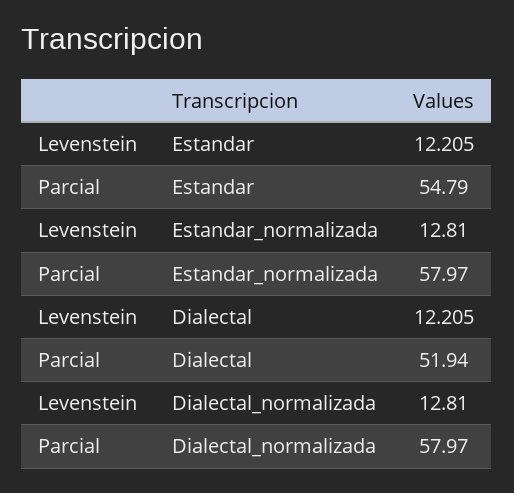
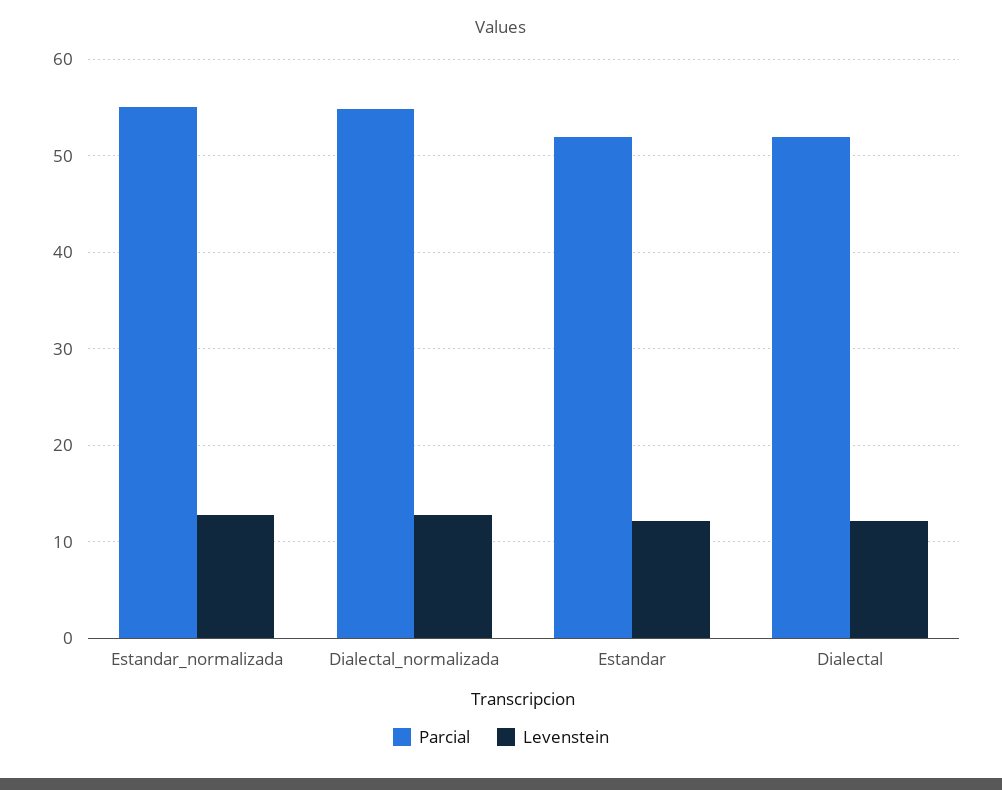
Parcial, Estandar: 54.79 -> 52
Parcial, Estandar_normalizada: 57.97 -> 55
Parcial, Dialectal_normalizada: 57.97 -> 55

